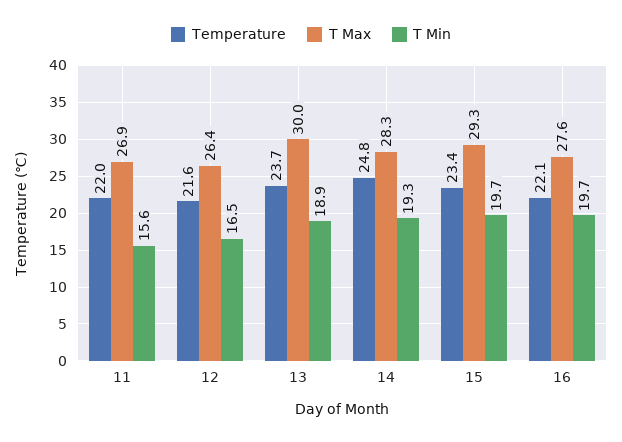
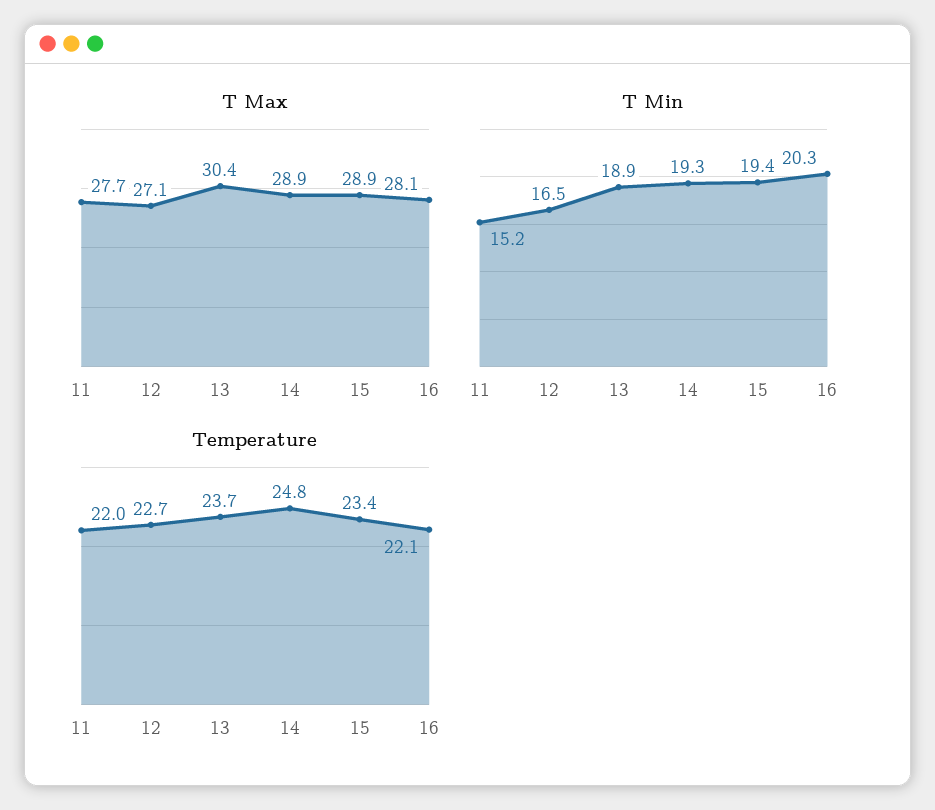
T Max, 11: 26.9 -> 27.7
T Min, 11: 15.6 -> 15.2
Temperature, 12: 21.6 -> 22.7
T Max, 12: 26.4 -> 27.1
T Max, 13: 30 -> 30.4
T Max, 14: 28.3 -> 28.9
T Max, 15: 29.3 -> 28.9
T Min, 15: 19.7 -> 19.4
T Max, 16: 27.6 -> 28.1
T Min, 16: 19.7 -> 20.3

